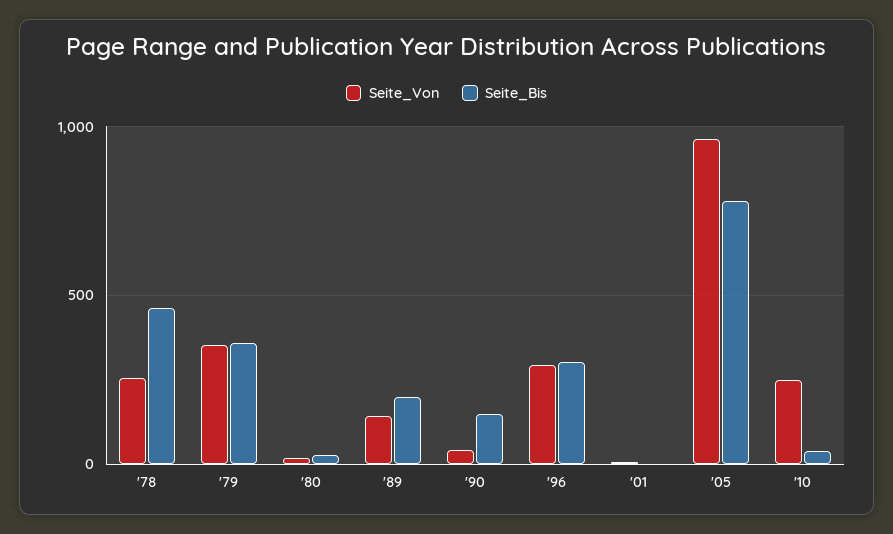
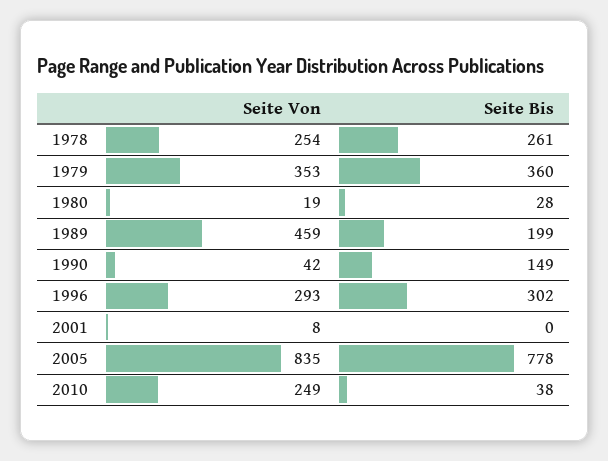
Seite_Bis, '78: 450 -> 261
Seite_Von, '89: 150 -> 459
Seite_Von, '05: 950 -> 835

